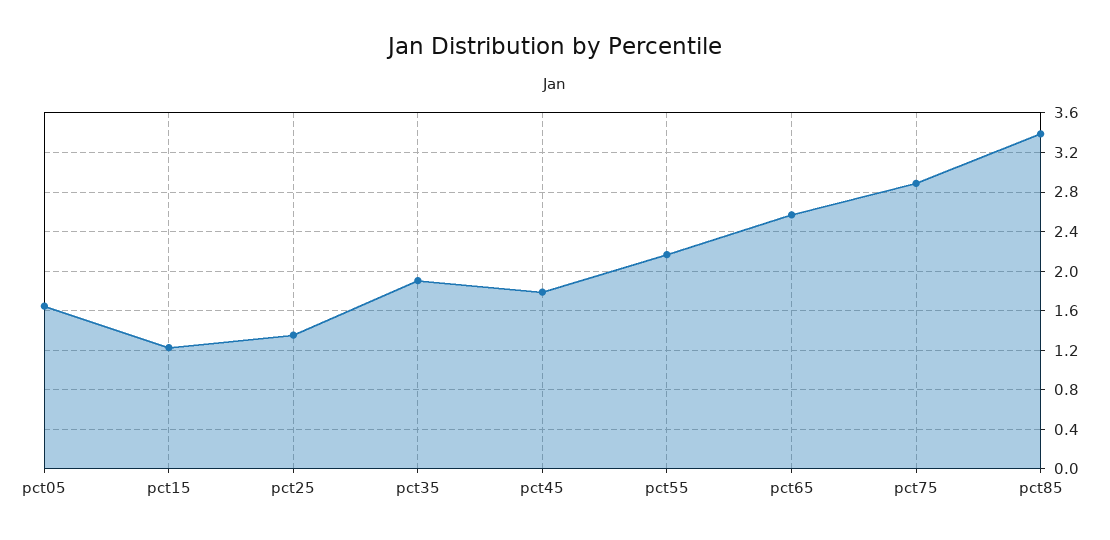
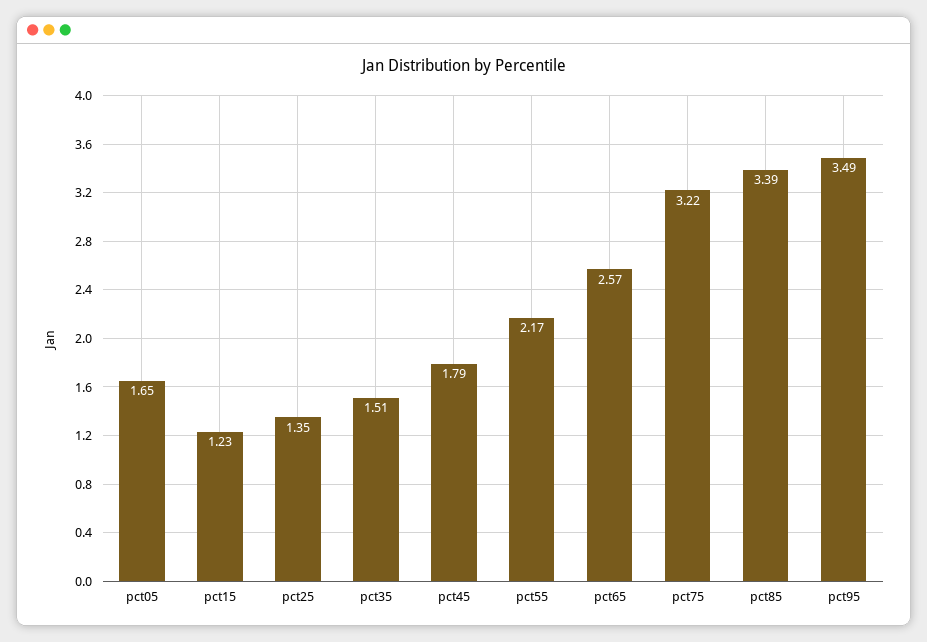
pct35: 1.9 -> 1.51
pct75: 2.9 -> 3.22
pct95: none -> 3.49

